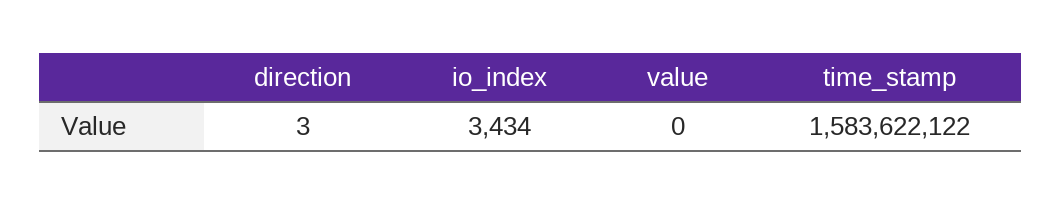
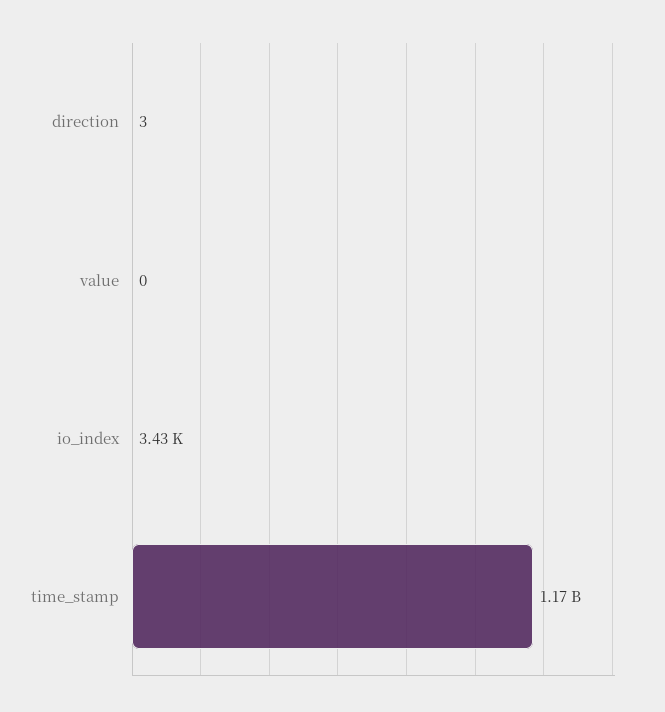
time_stamp: 1583622122 -> 1170000000

